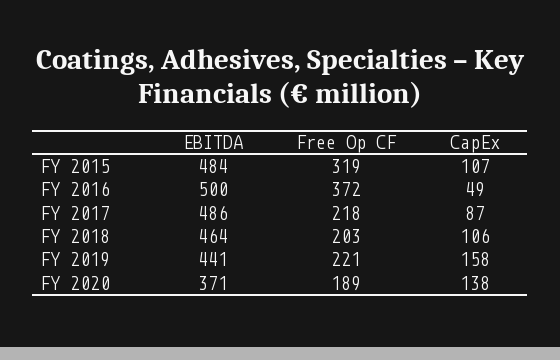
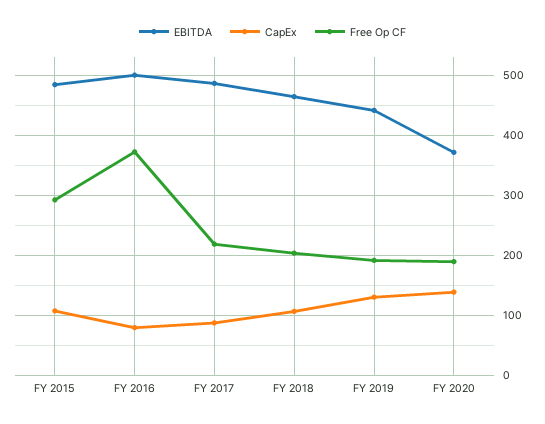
Free Op CF, FY 2015: 319 -> 290
CapEx, FY 2016: 49 -> 80
Free Op CF, FY 2019: 221 -> 190
CapEx, FY 2019: 158 -> 130

